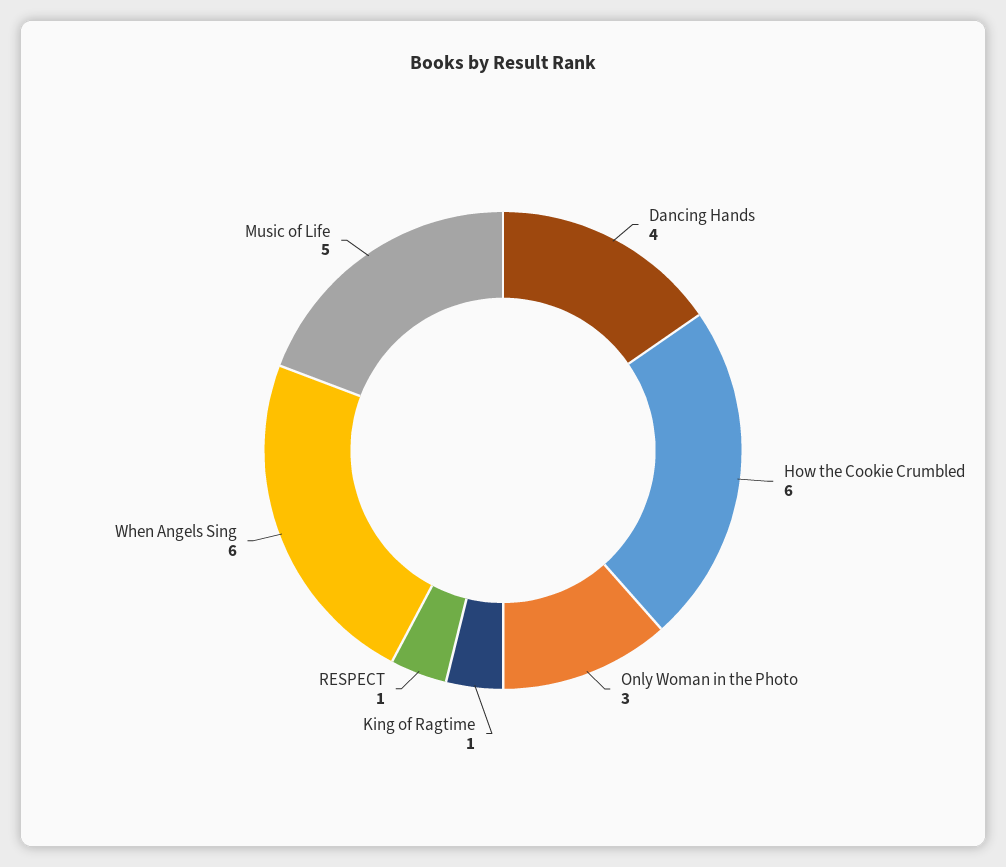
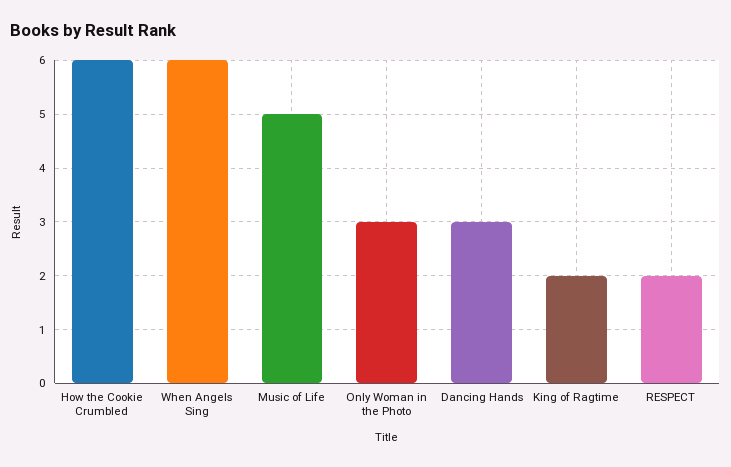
Dancing Hands: 4 -> 3
King of Ragtime: 1 -> 2
RESPECT: 1 -> 2

